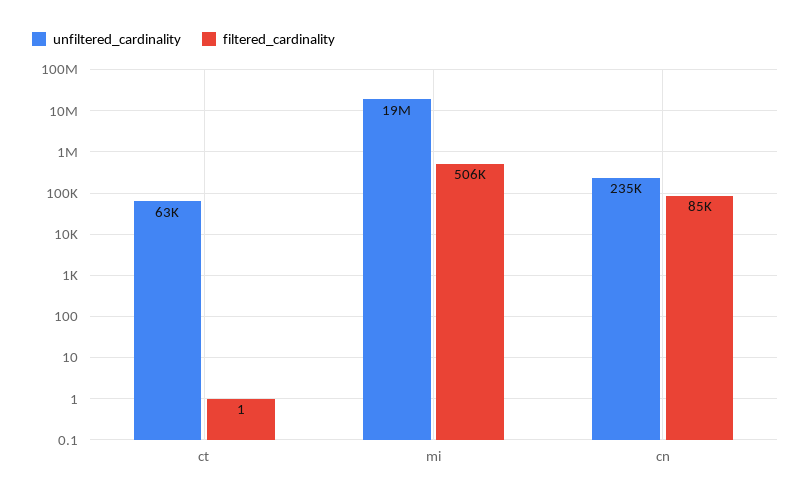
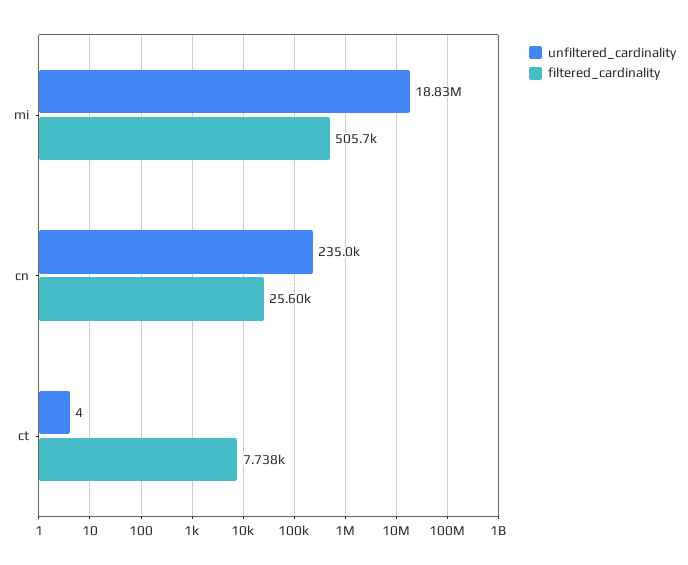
unfiltered_cardinality, ct: 63000 -> 4
filtered_cardinality, ct: 1 -> 7738
filtered_cardinality, cn: 85000 -> 25600

